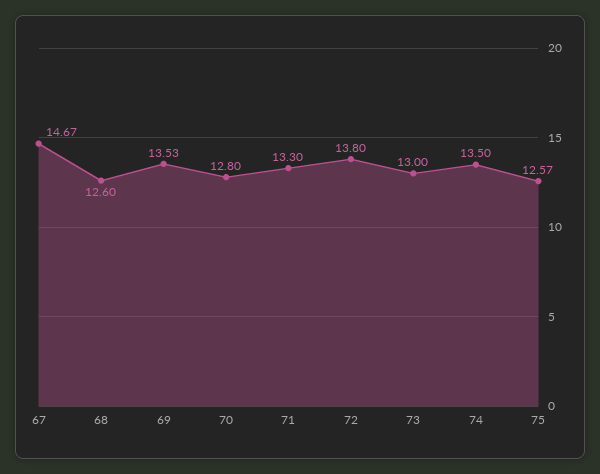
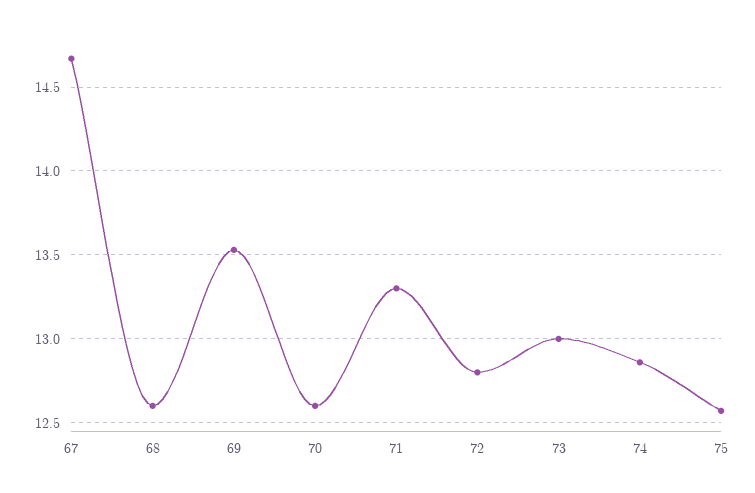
70: 12.8 -> 12.6
72: 13.8 -> 12.8
74: 13.5 -> 12.85

